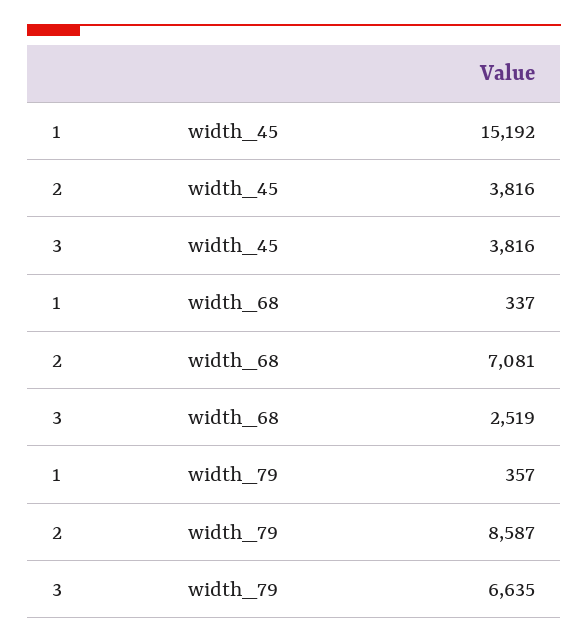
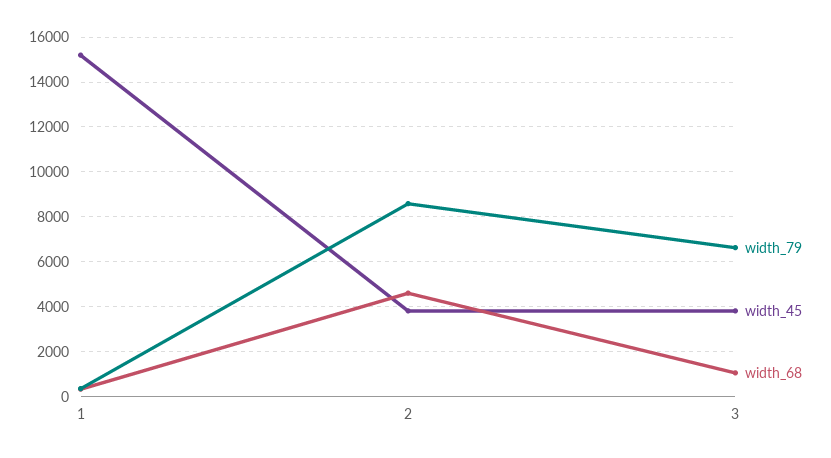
width_68, 2: 7081 -> 4500
width_68, 3: 2519 -> 1000

